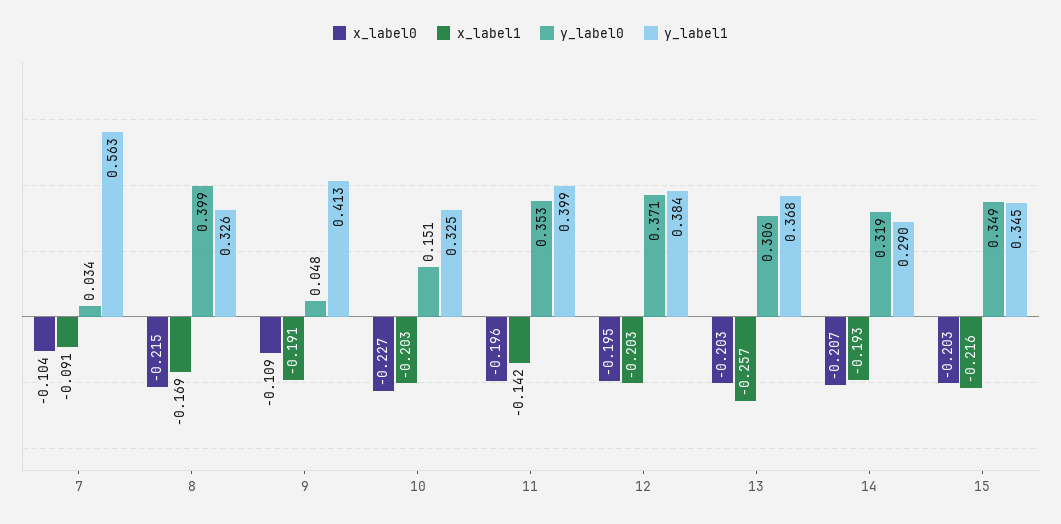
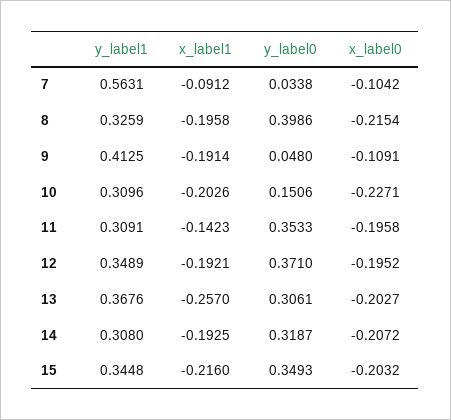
x_label1, 8: -0.169 -> -0.1958
y_label1, 10: 0.325 -> 0.3096
y_label1, 11: 0.399 -> 0.3091
x_label1, 12: -0.203 -> -0.1921
y_label1, 12: 0.384 -> 0.3489
y_label1, 14: 0.29 -> 0.308

